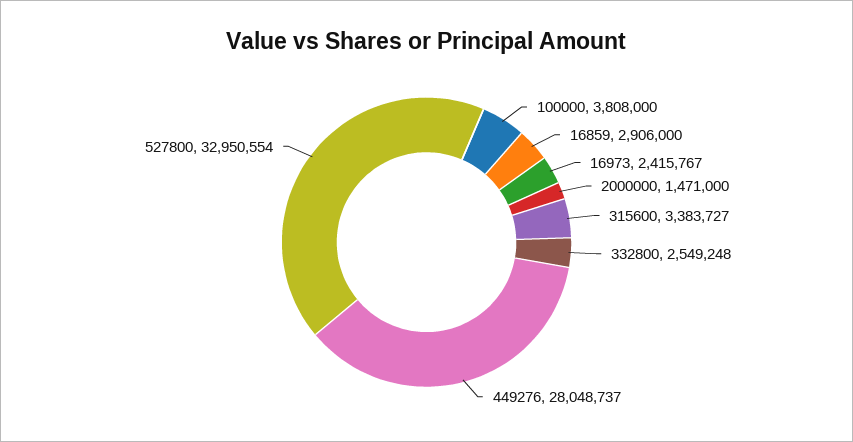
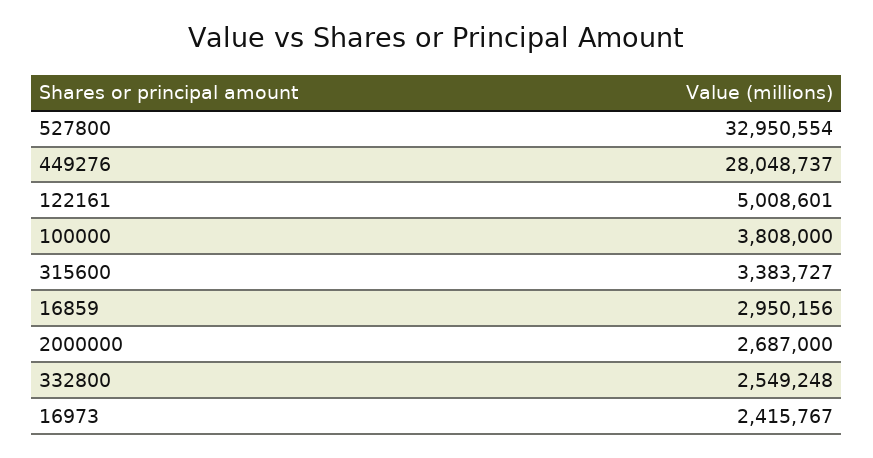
16859: 2906000 -> 2950156
2000000: 1471000 -> 2687000
122161: none -> 5008601

